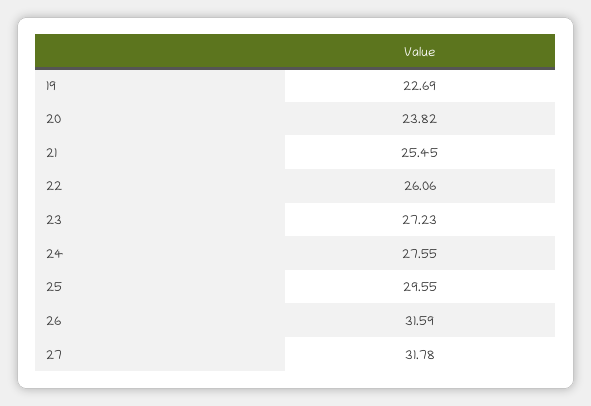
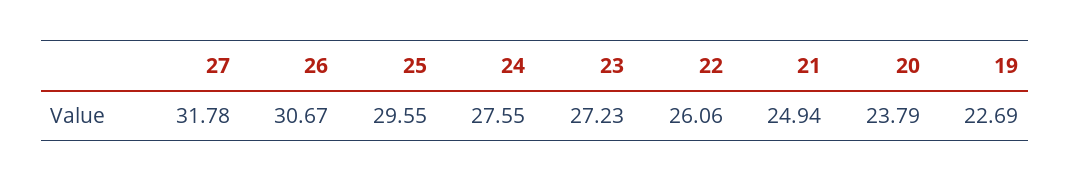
20: 23.82 -> 23.79
21: 25.45 -> 24.94
26: 31.59 -> 30.67

